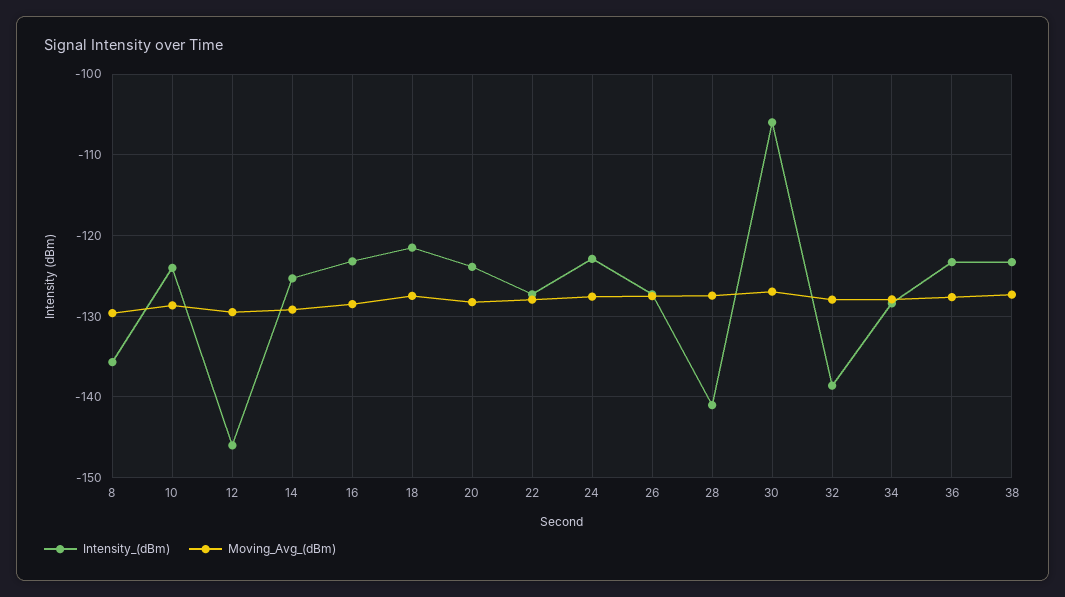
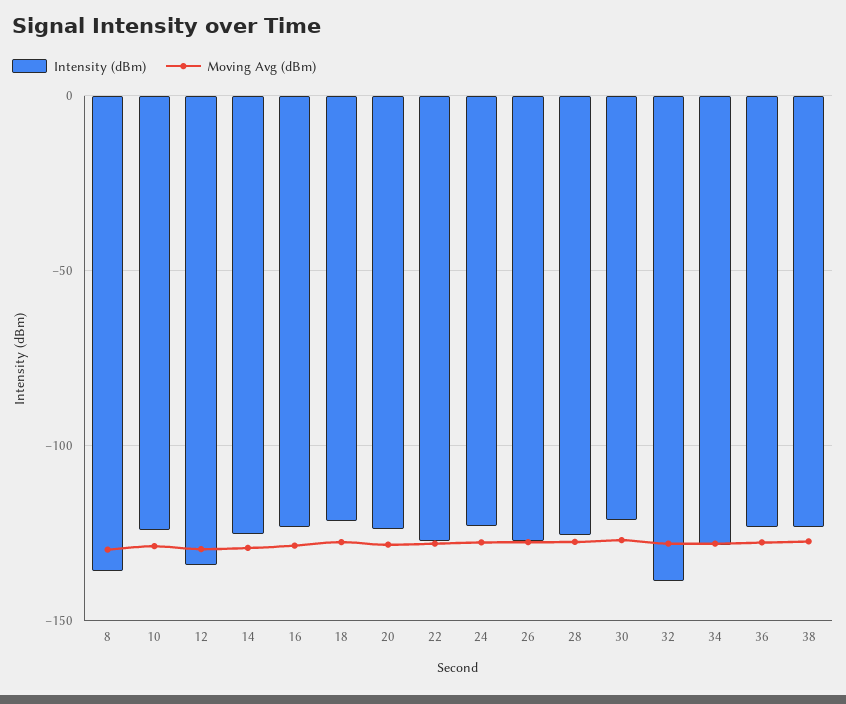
Intensity_(dBm), 12: -146 -> -135
Intensity_(dBm), 28: -141 -> -125
Intensity_(dBm), 30: -106 -> -120

